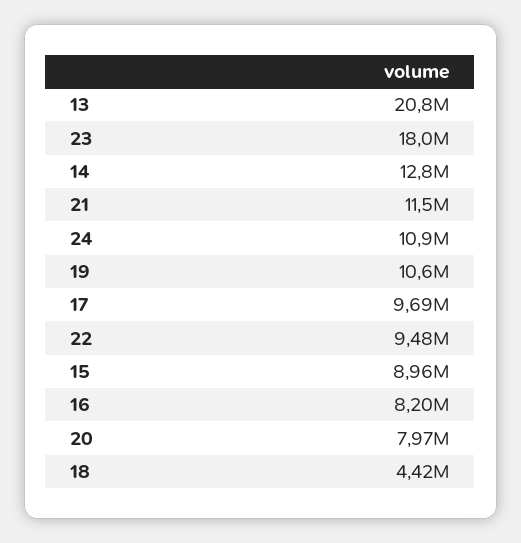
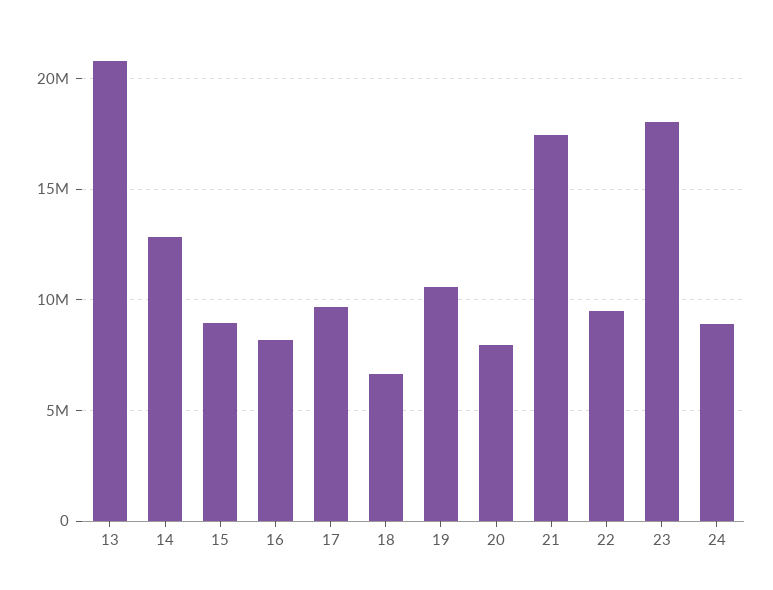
21: 11500000 -> 17500000
24: 10900000 -> 9000000
18: 4420000 -> 6500000

